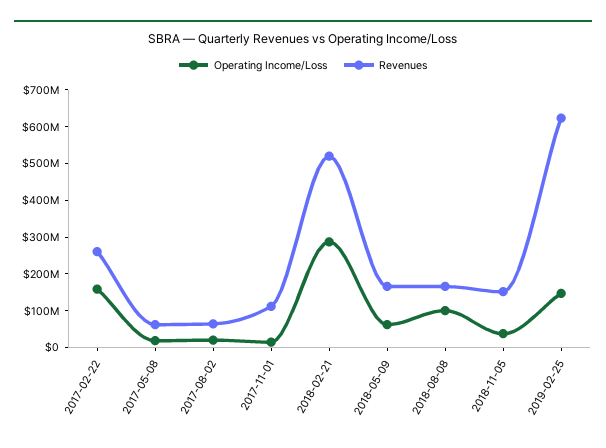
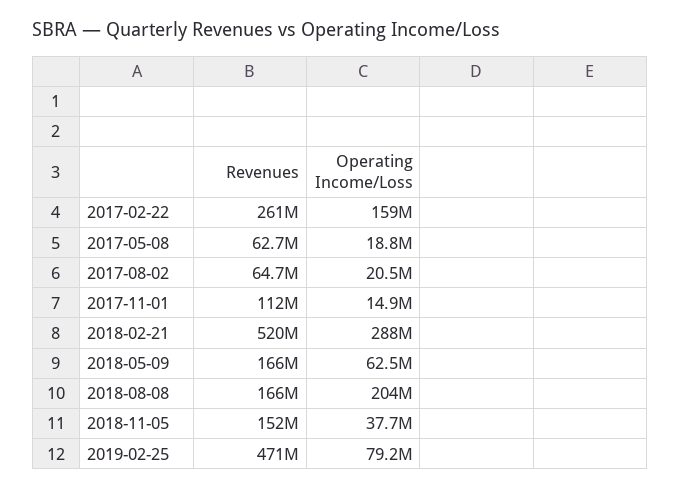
Operating Income/Loss, 2018-08-08: 100000000 -> 204000000
Operating Income/Loss, 2019-02-25: 150000000 -> 79200000
Revenues, 2019-02-25: 625000000 -> 471000000

